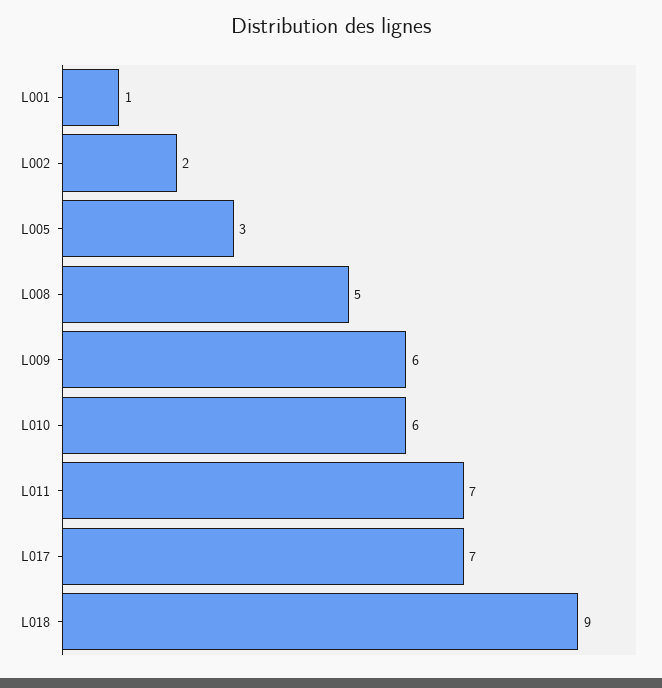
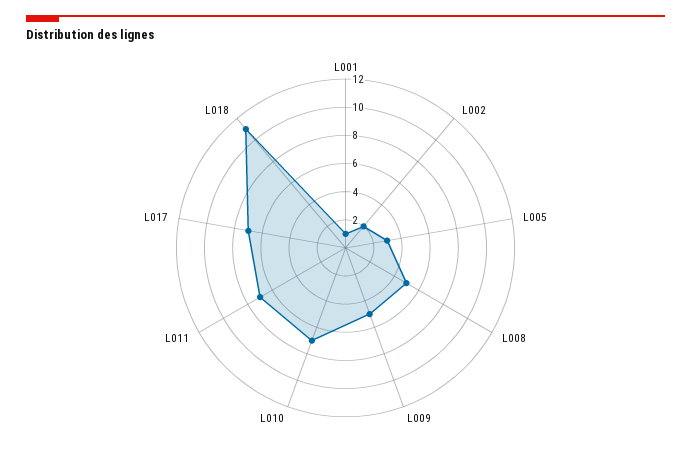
L009: 6 -> 5
L010: 6 -> 7
L018: 9 -> 11

